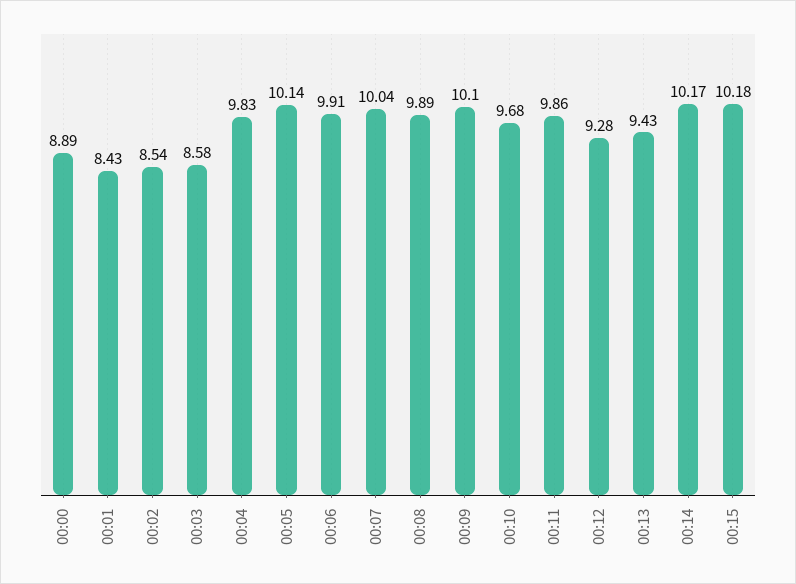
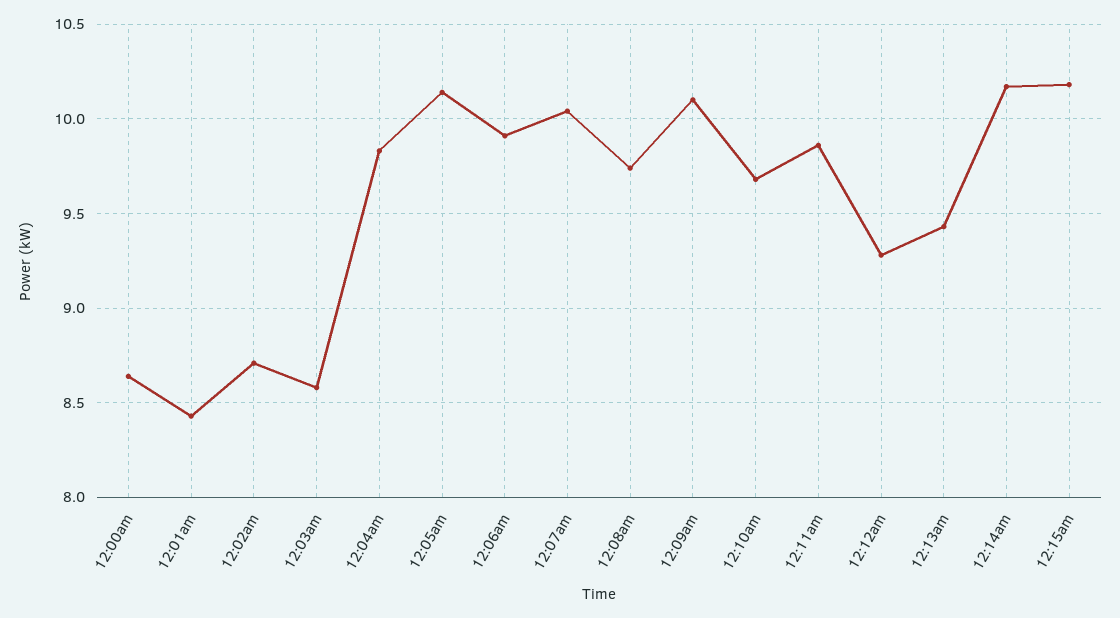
00:00: 8.89 -> 8.65
00:02: 8.54 -> 8.7
00:08: 9.89 -> 9.75

